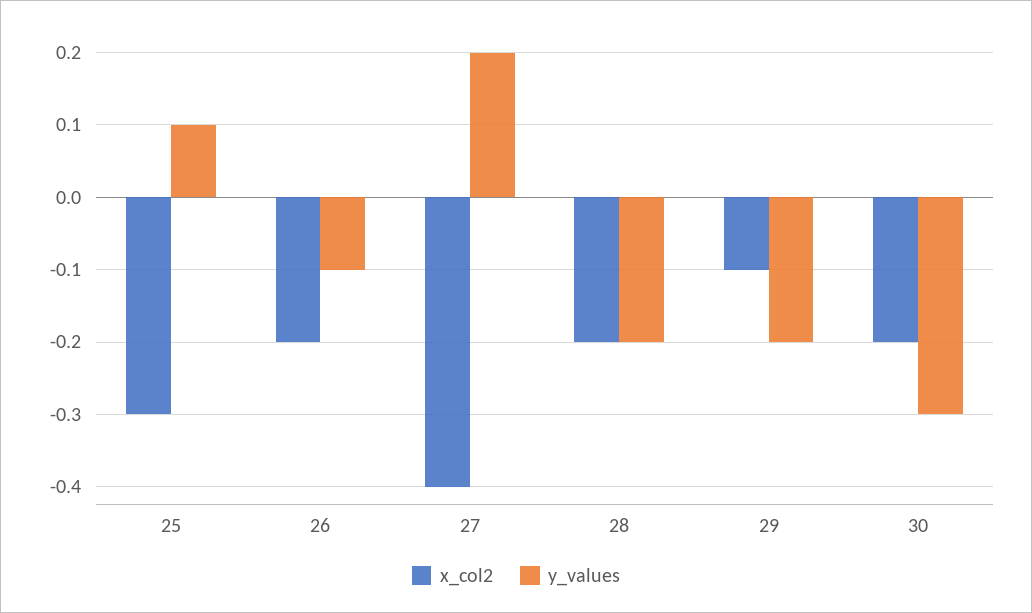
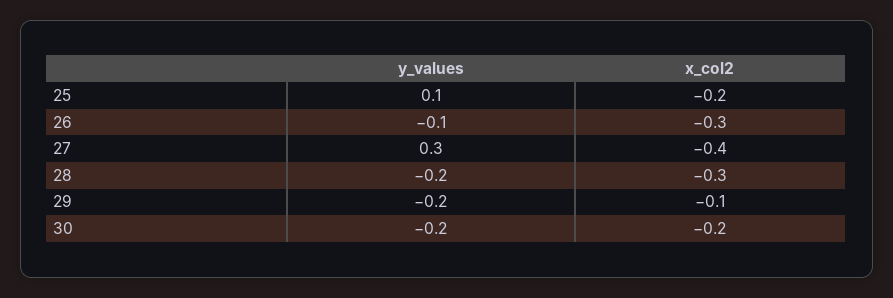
x_col2, 25: -0.3 -> -0.2
x_col2, 26: -0.2 -> -0.3
y_values, 27: 0.2 -> 0.3
x_col2, 28: -0.2 -> -0.3
y_values, 30: -0.3 -> -0.2

